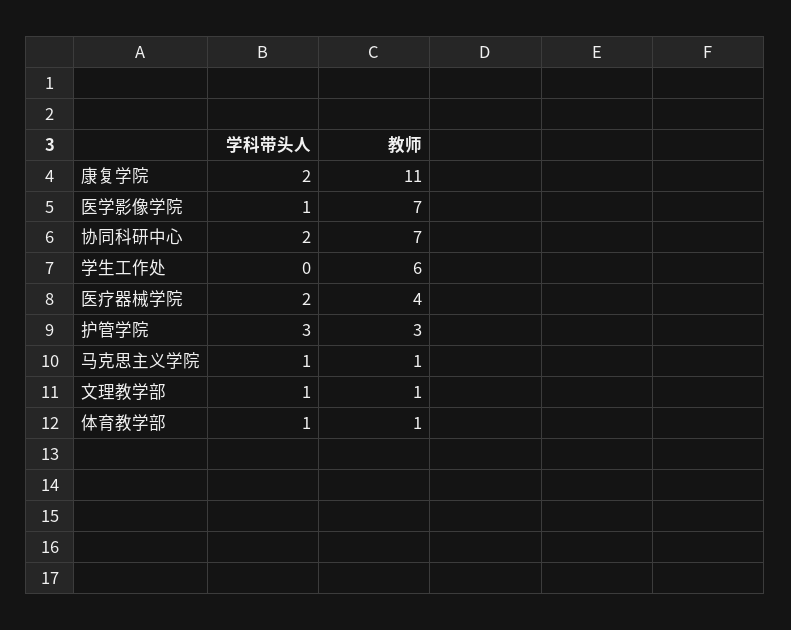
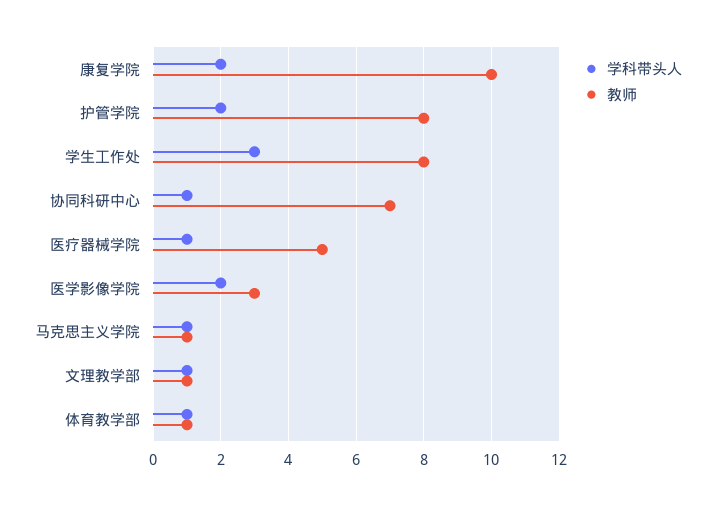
教师, 康复学院: 11 -> 10
学科带头人, 医学影像学院: 1 -> 2
教师, 医学影像学院: 7 -> 3
学科带头人, 协同科研中心: 2 -> 1
学科带头人, 学生工作处: 0 -> 3
教师, 学生工作处: 6 -> 8
学科带头人, 医疗器械学院: 2 -> 1
教师, 医疗器械学院: 4 -> 5
学科带头人, 护管学院: 3 -> 2
教师, 护管学院: 3 -> 8

